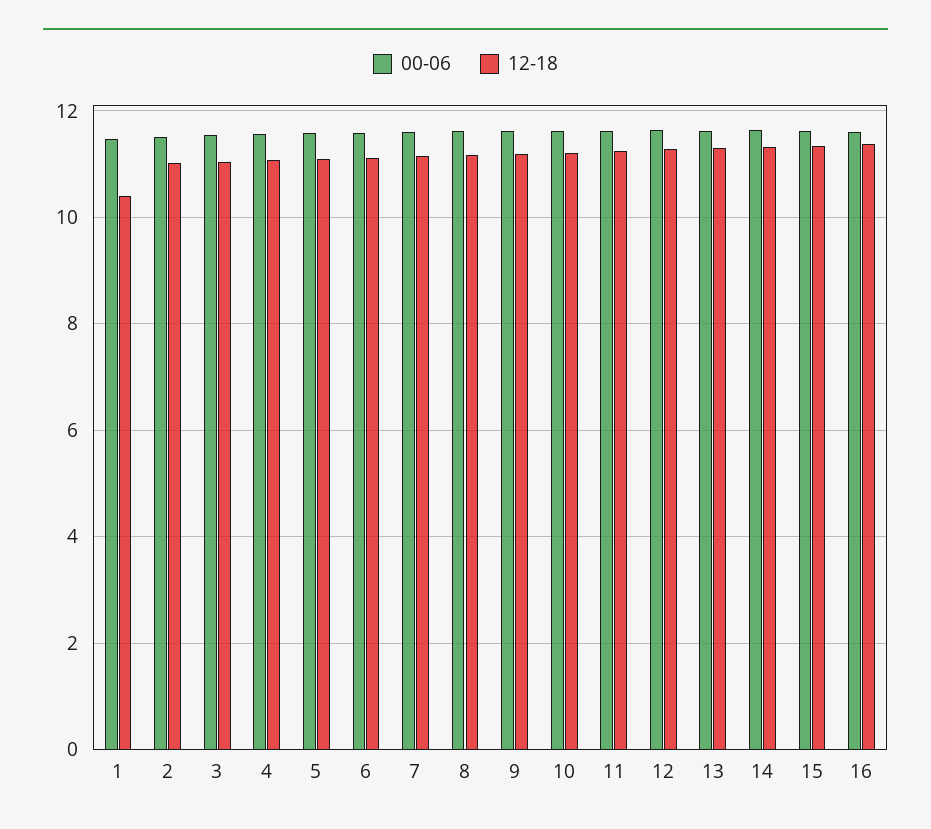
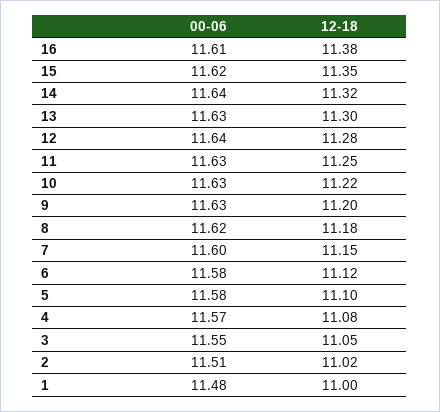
12-18, 1: 10.4 -> 11

